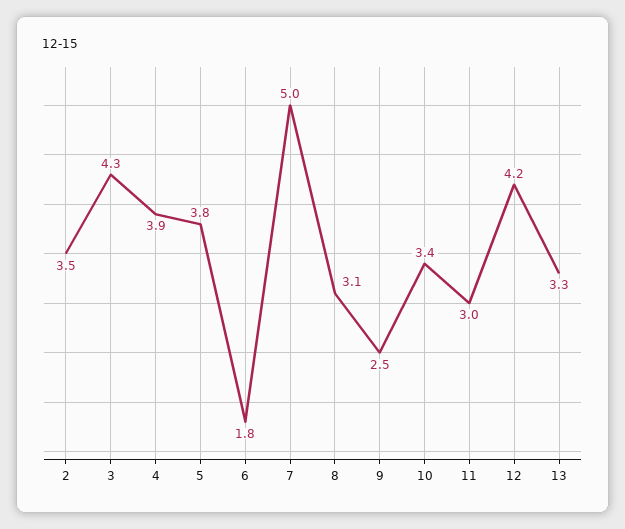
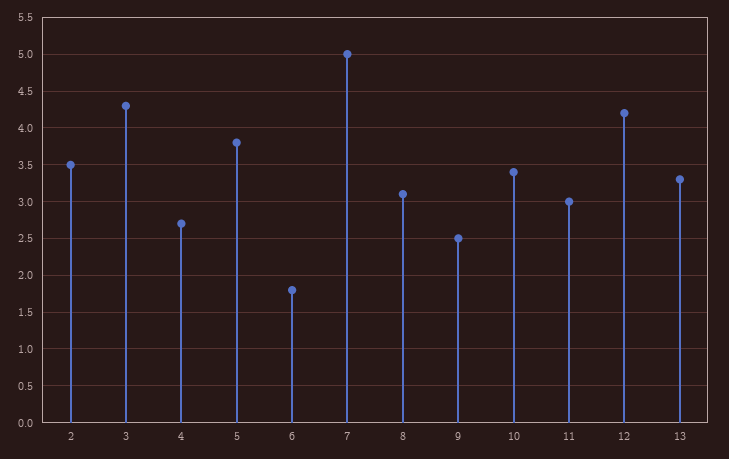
4: 3.9 -> 2.7

